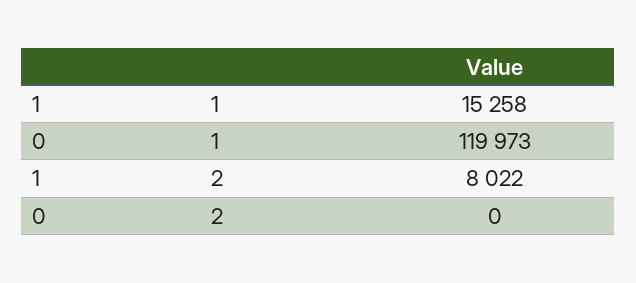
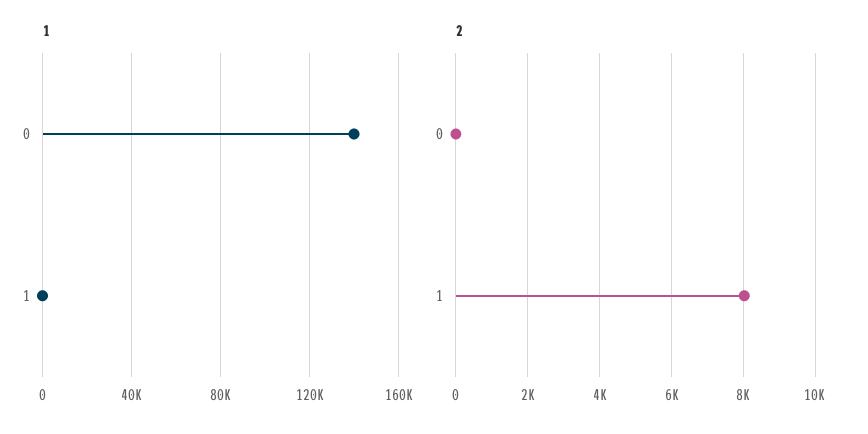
1, 1: 15258 -> 0
1, 0: 119973 -> 140000

